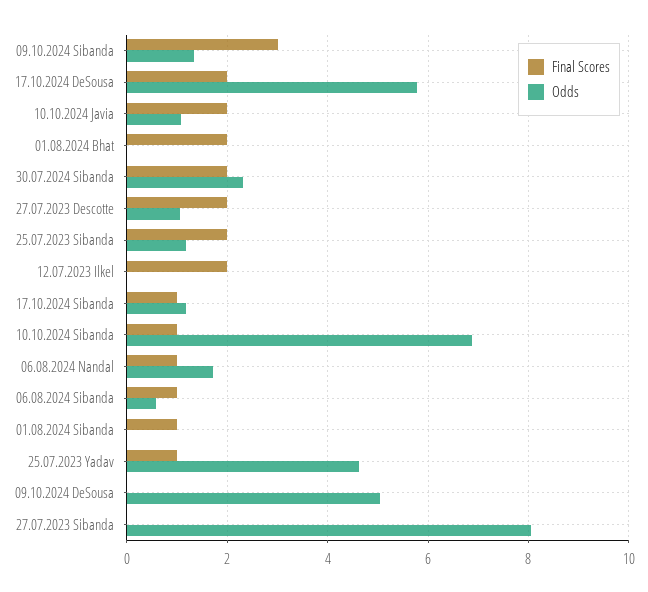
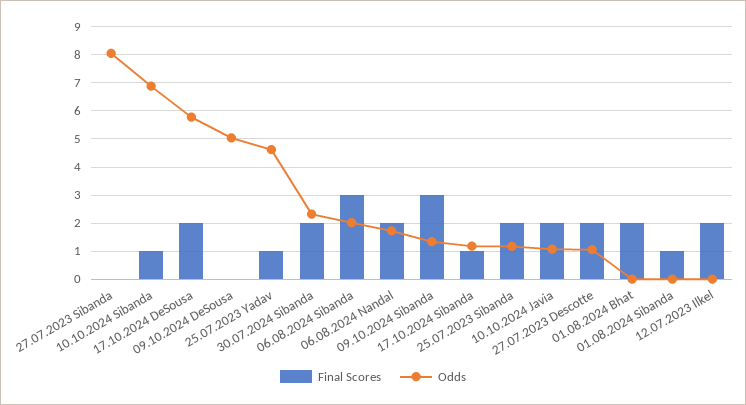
Final Scores, 06.08.2024 Nandal: 1 -> 2
Final Scores, 06.08.2024 Sibanda: 1 -> 3
Odds, 06.08.2024 Sibanda: 0.6 -> 2

